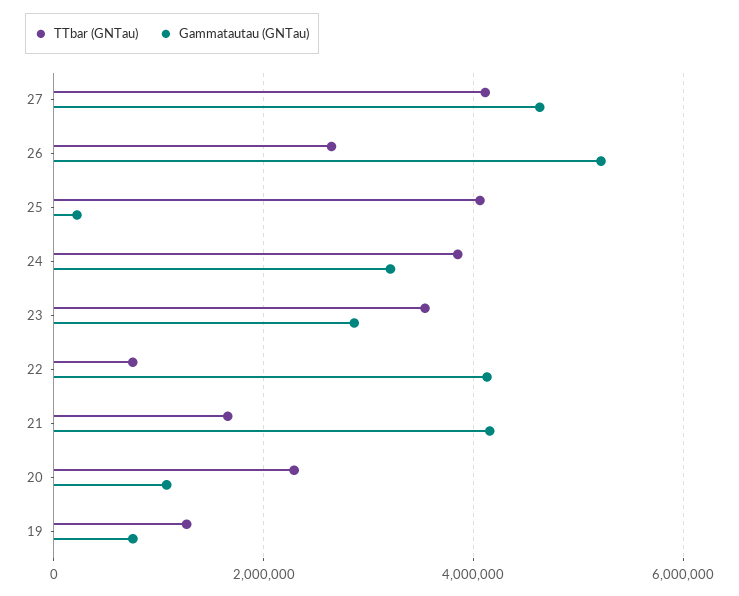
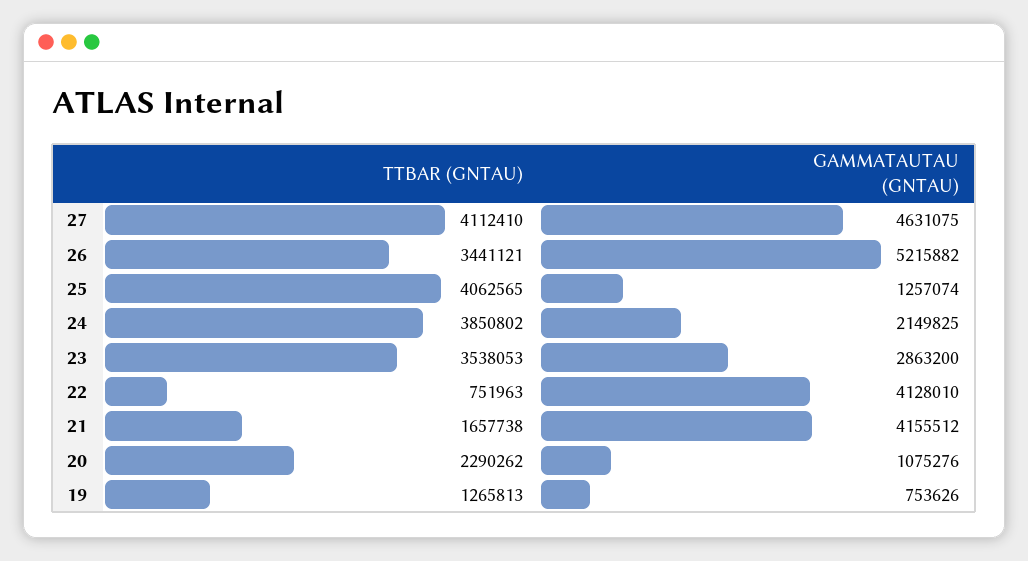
TTbar (GNTau), 26: 2600000 -> 3441121
Gammatautau (GNTau), 25: 200000 -> 1257074
Gammatautau (GNTau), 24: 3200000 -> 2149825

